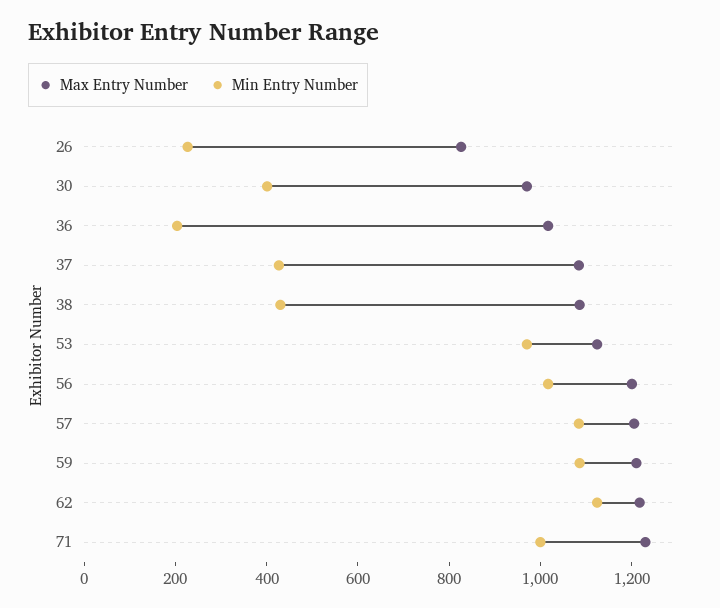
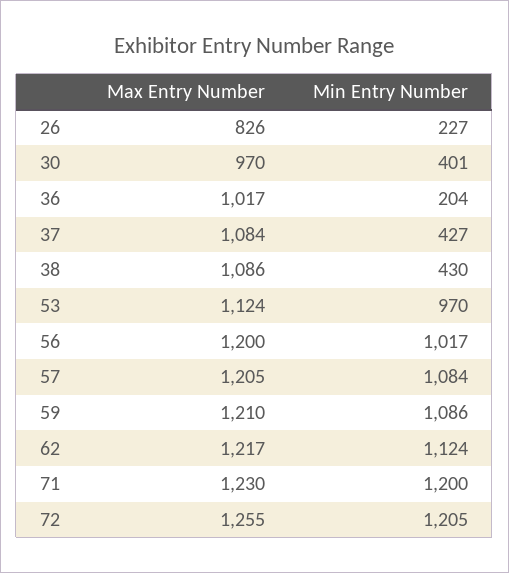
Min Entry Number, 71: 1000 -> 1200
Max Entry Number, 72: none -> 1255
Min Entry Number, 72: none -> 1205

